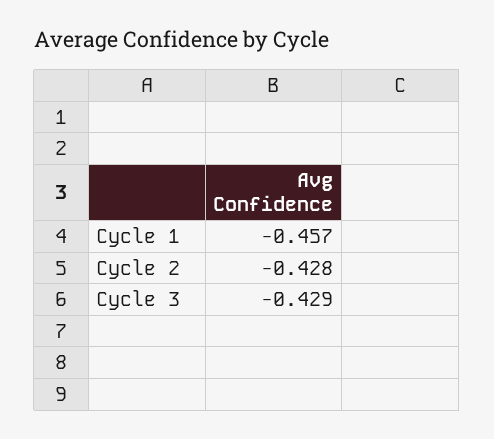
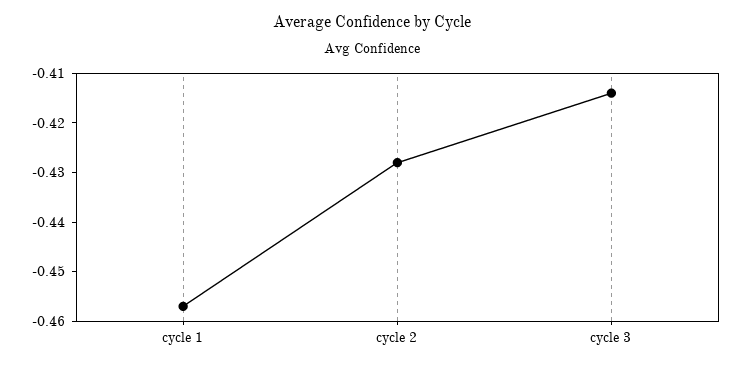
Cycle 3: -0.429 -> -0.415

